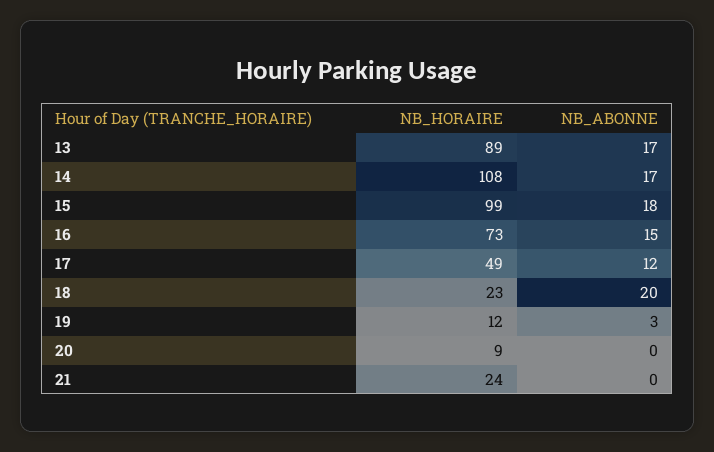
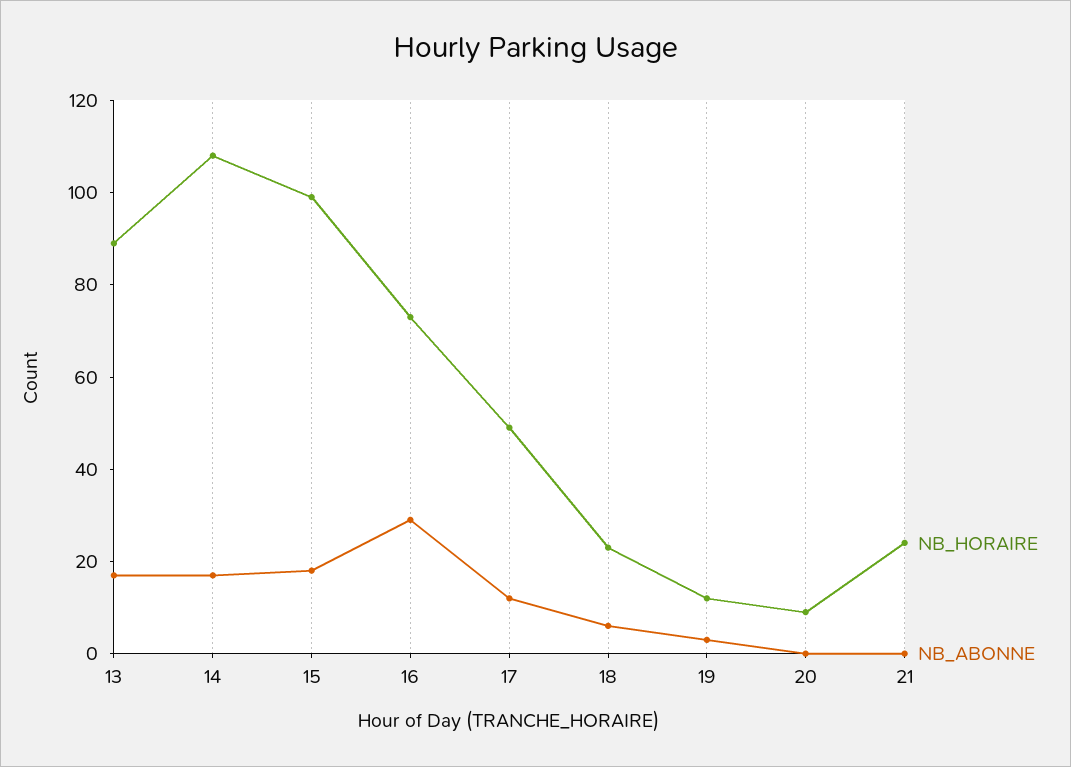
NB_ABONNE, 16: 15 -> 30
NB_ABONNE, 18: 20 -> 5

